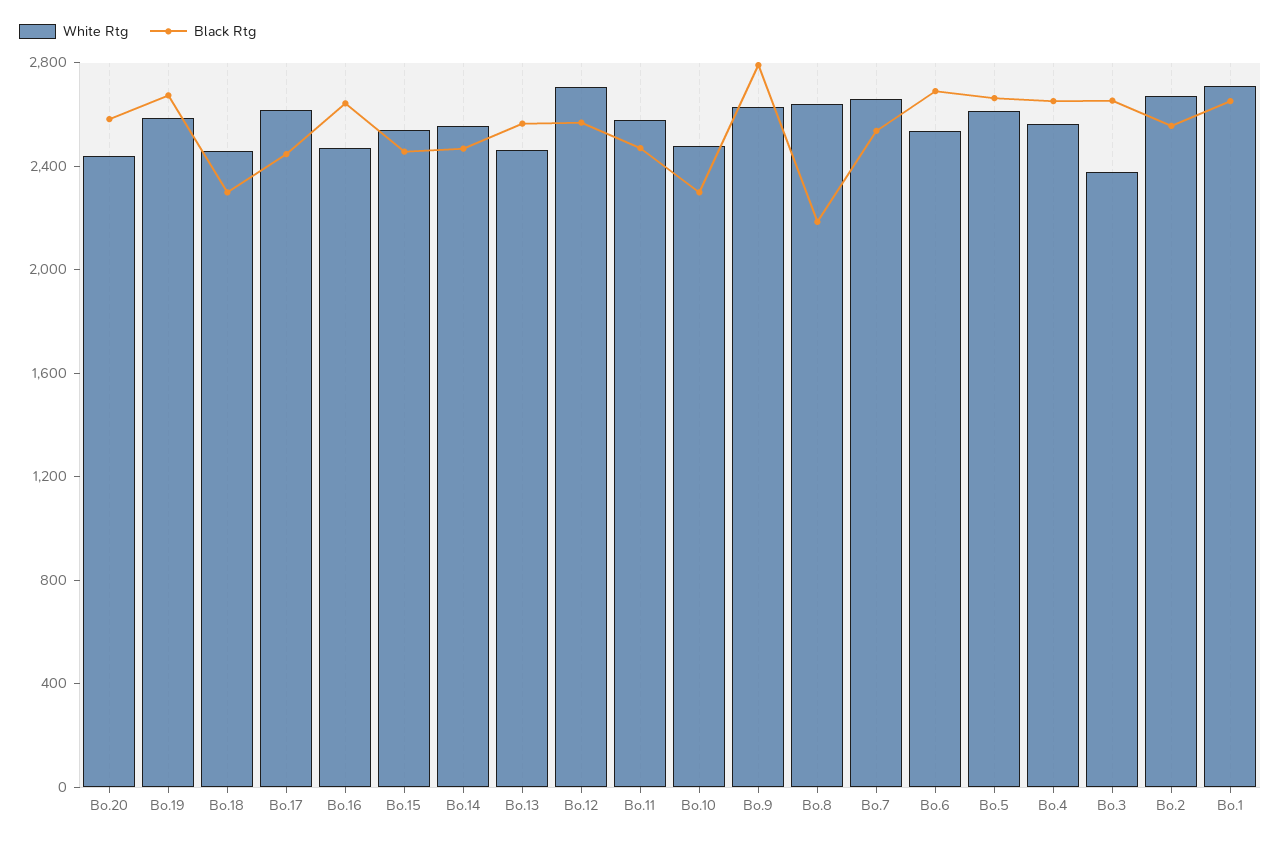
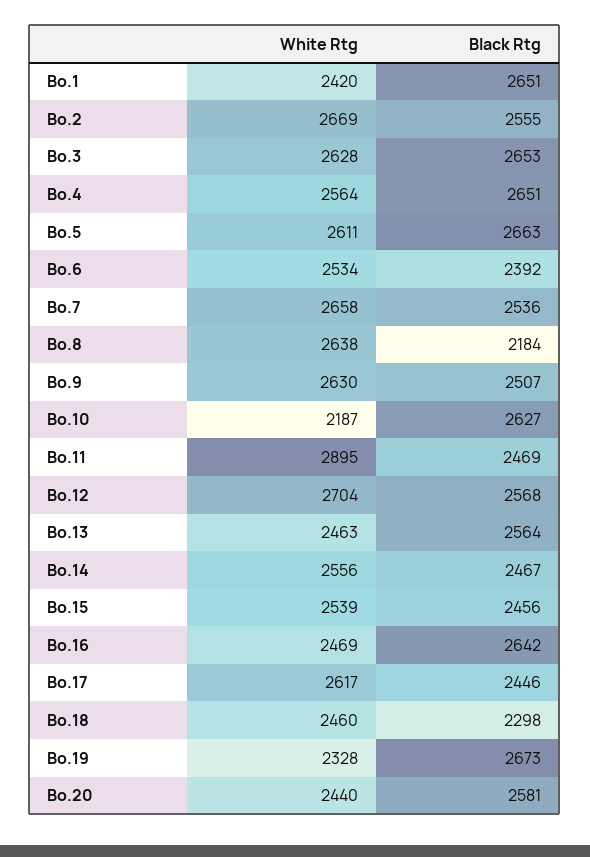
White Rtg, Bo.19: 2600 -> 2328
White Rtg, Bo.11: 2600 -> 2895
White Rtg, Bo.10: 2500 -> 2187
Black Rtg, Bo.10: 2300 -> 2627
Black Rtg, Bo.9: 2800 -> 2507
Black Rtg, Bo.6: 2700 -> 2392
White Rtg, Bo.3: 2400 -> 2628
White Rtg, Bo.1: 2700 -> 2420

